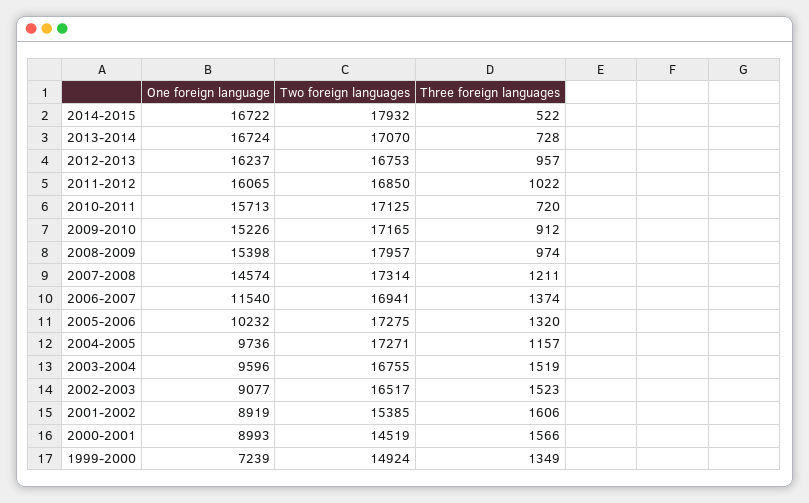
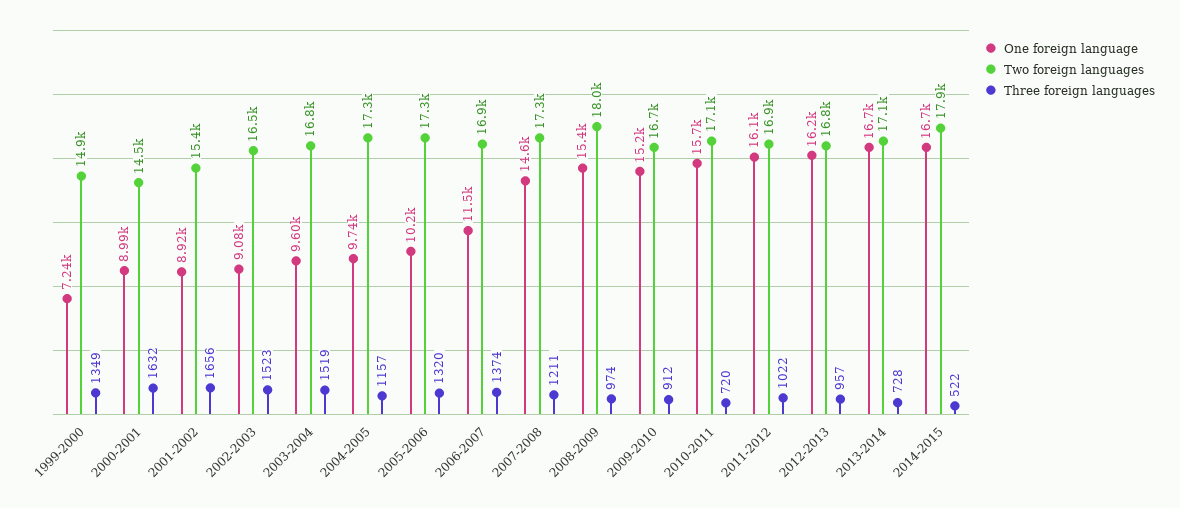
Two foreign languages, 2009-2010: 17165 -> 16700
Three foreign languages, 2001-2002: 1606 -> 1656
Three foreign languages, 2000-2001: 1566 -> 1632

